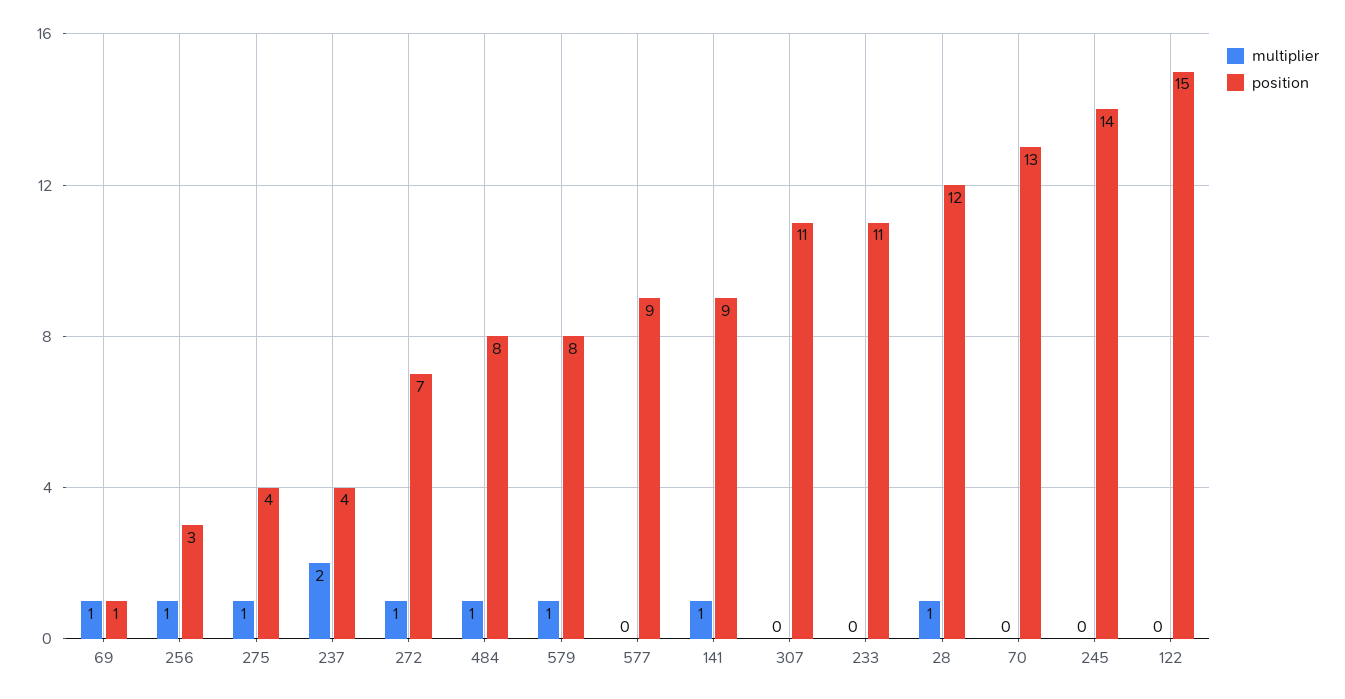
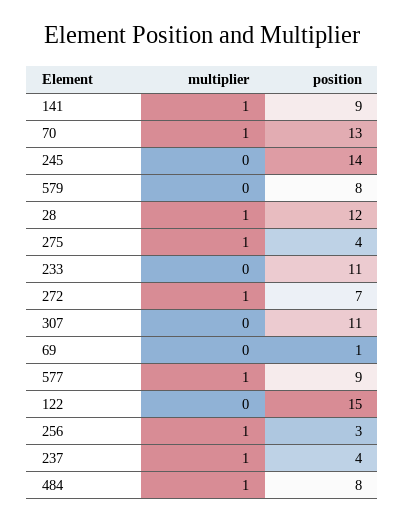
multiplier, 69: 1 -> 0
multiplier, 237: 2 -> 1
multiplier, 579: 1 -> 0
multiplier, 577: 0 -> 1
multiplier, 70: 0 -> 1

